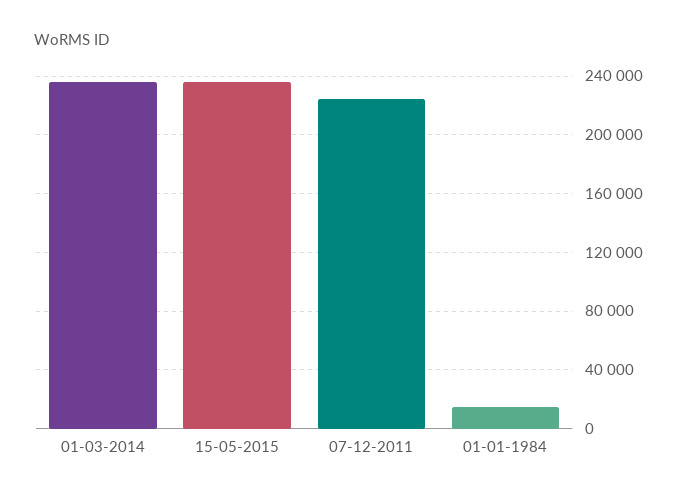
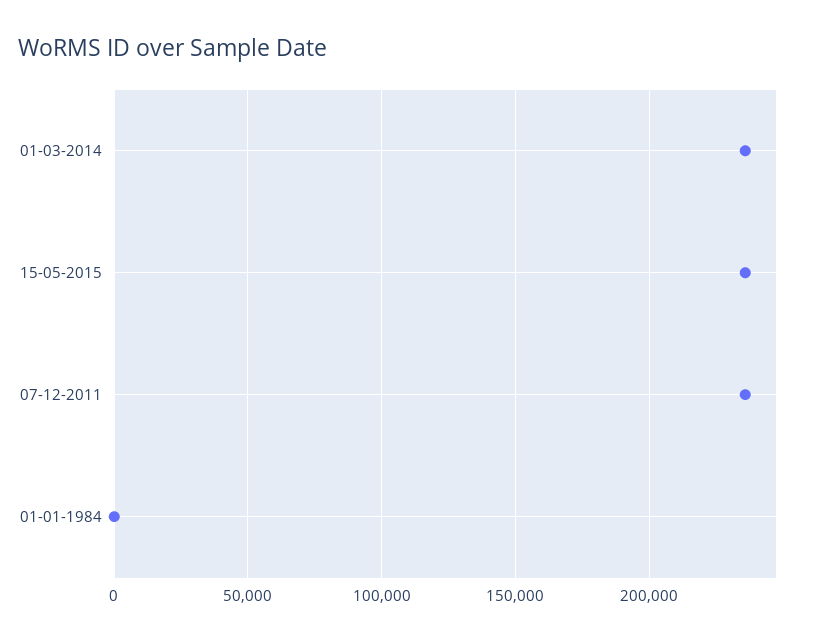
07-12-2011: 225000 -> 235000
01-01-1984: 15000 -> 0

